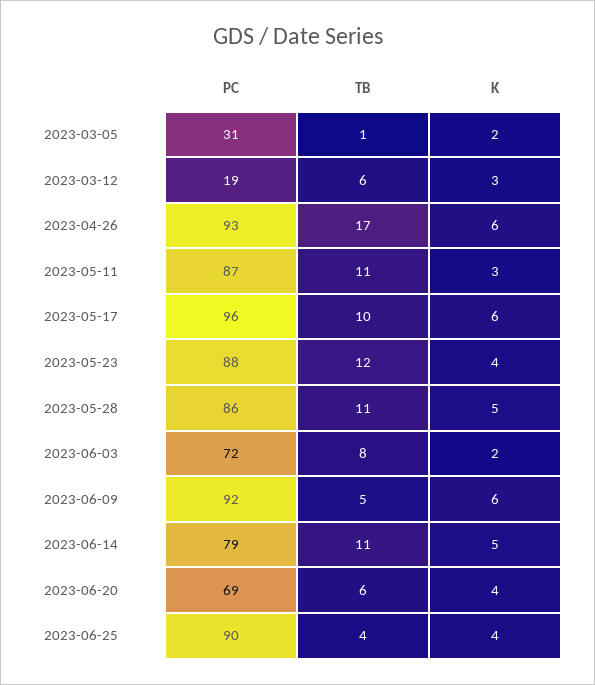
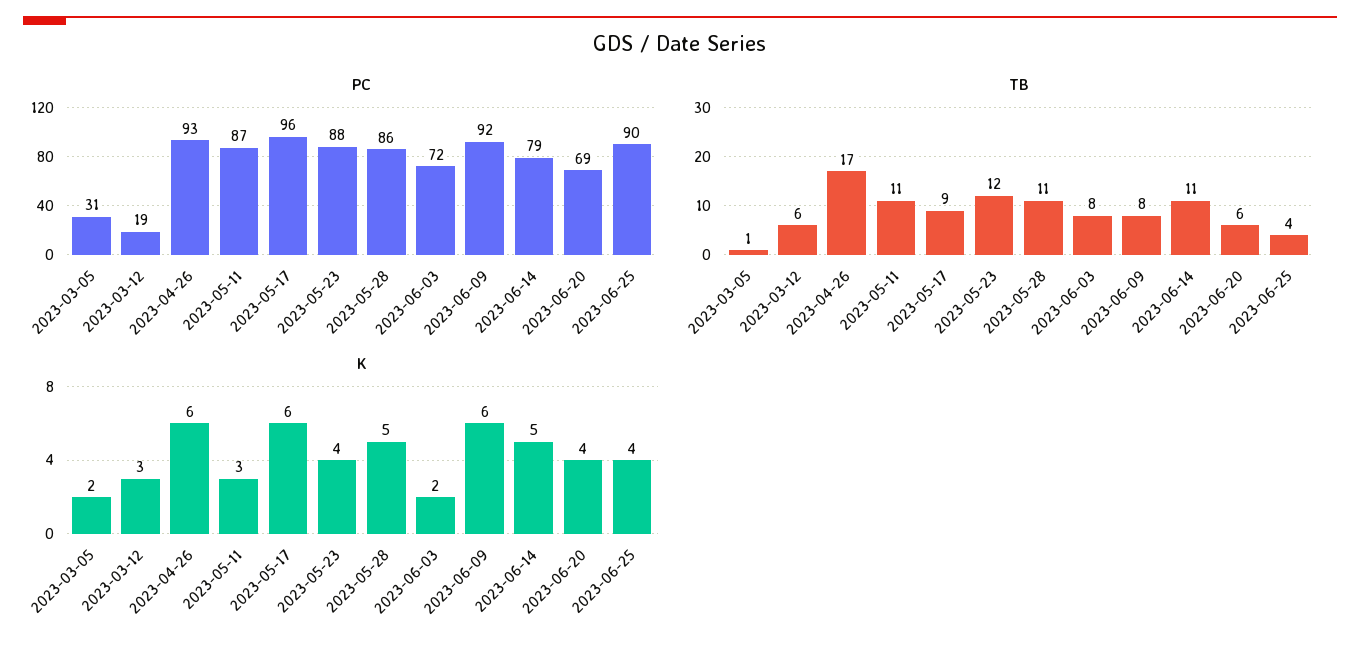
TB, 2023-05-17: 10 -> 9
TB, 2023-06-09: 5 -> 8

